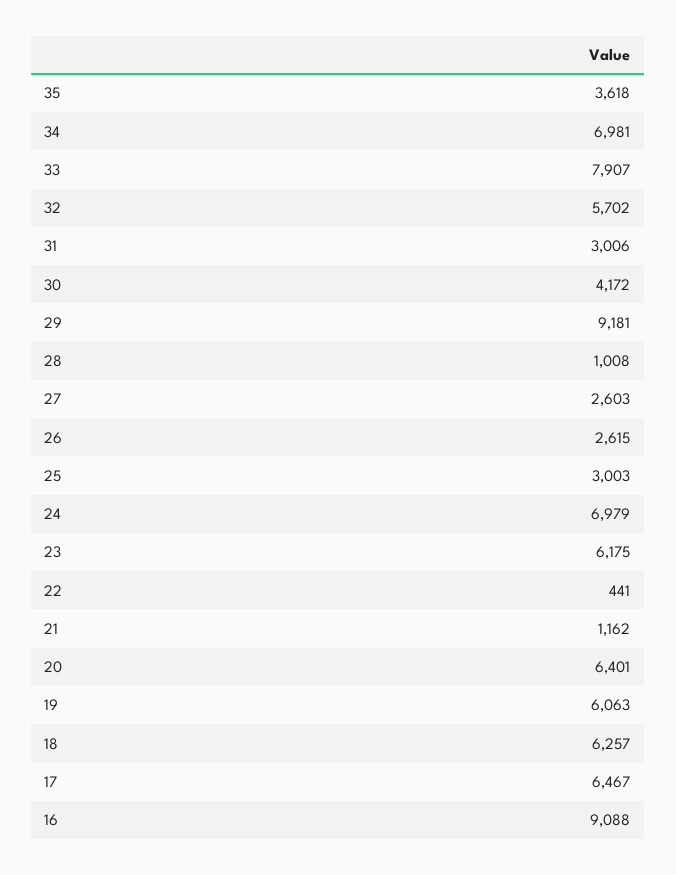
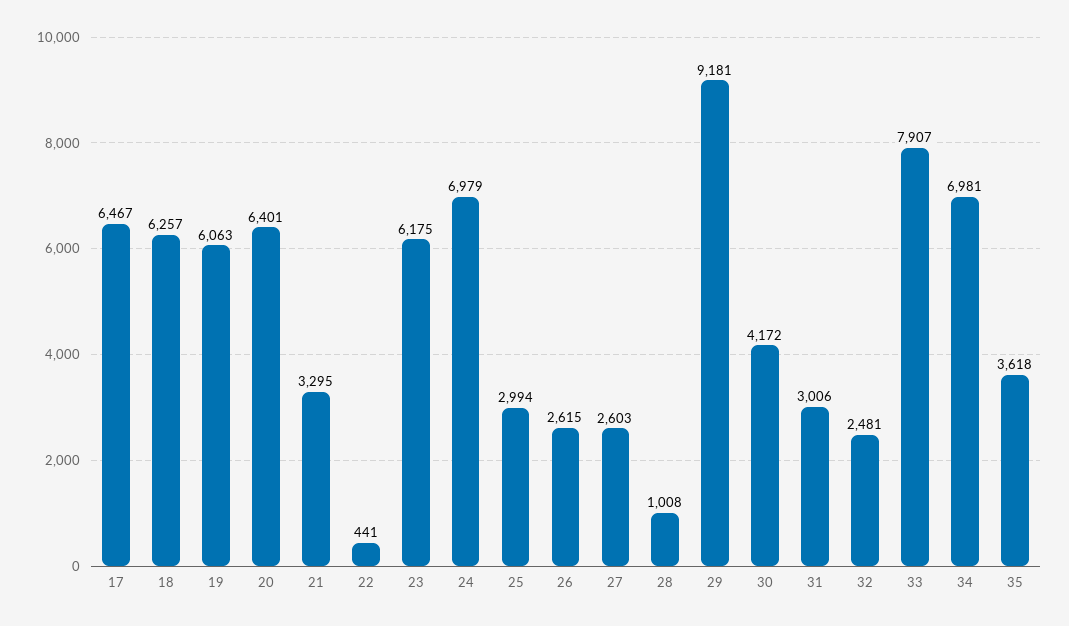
32: 5702 -> 2481
25: 3003 -> 2994
21: 1162 -> 3295
16: 9088 -> none

